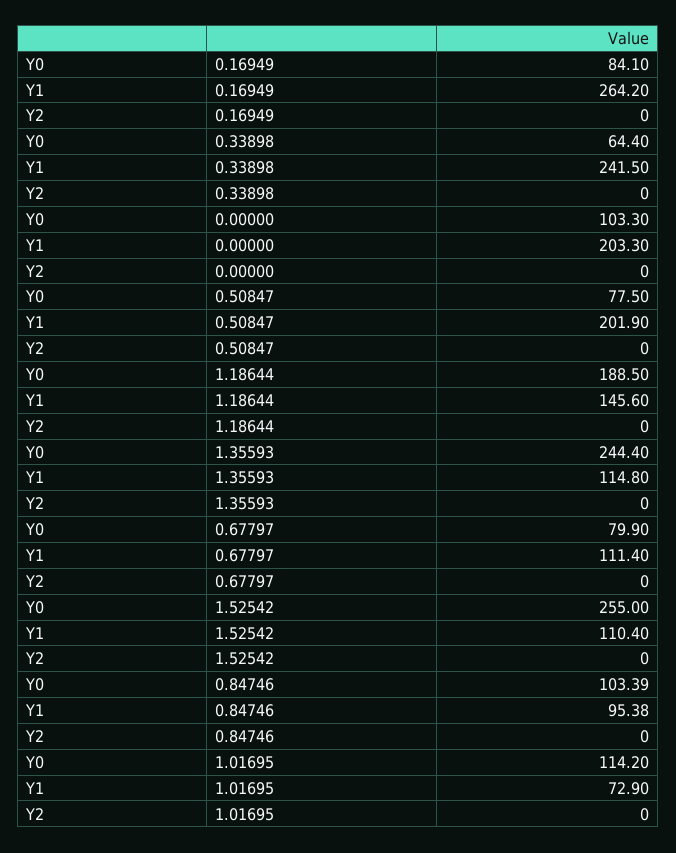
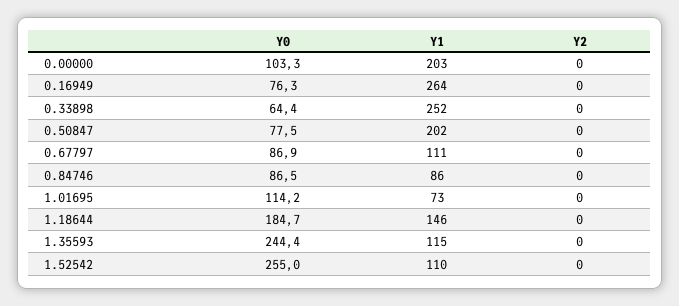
Y0, 0.16949: 84.1 -> 76.3
Y1, 0.33898: 241.5 -> 252
Y0, 1.18644: 188.5 -> 184.7
Y0, 0.67797: 79.9 -> 86.9
Y0, 0.84746: 103.39 -> 86.5
Y1, 0.84746: 95.38 -> 86

